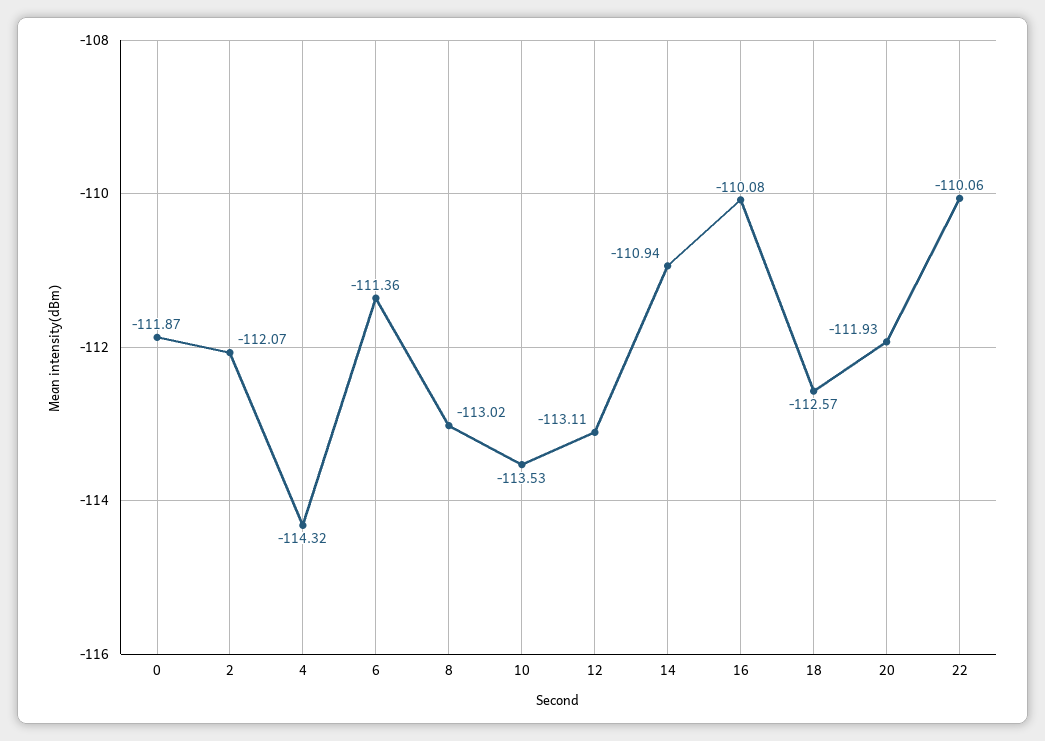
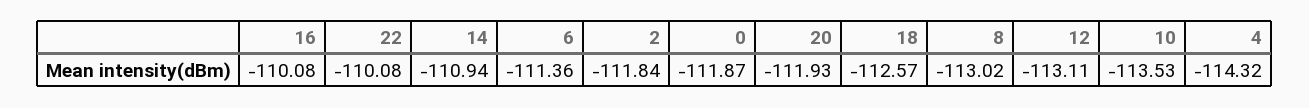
2: -112.07 -> -111.84
22: -110.06 -> -110.08

